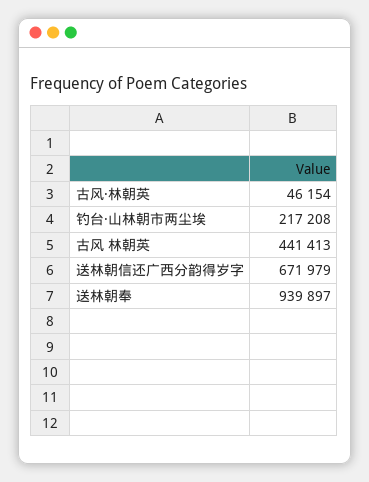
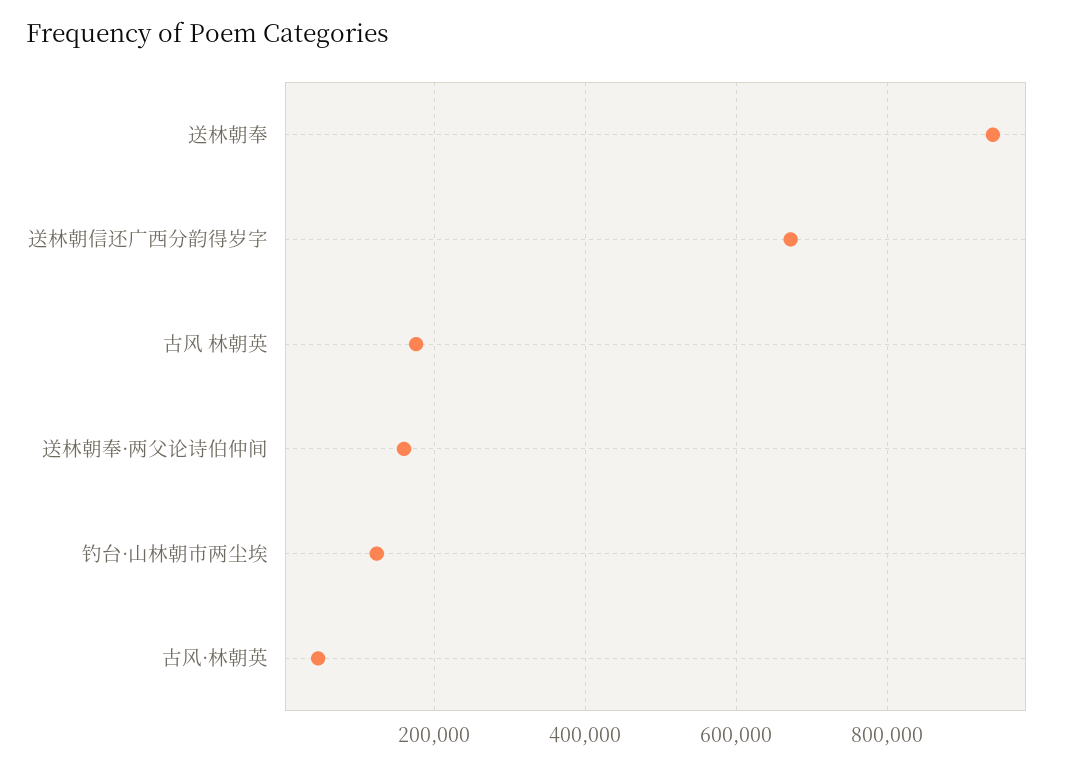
钓台·山林朝市两尘埃: 217208 -> 120000
古风 林朝英: 441413 -> 180000
送林朝奉·两父论诗伯仲间: none -> 160000

